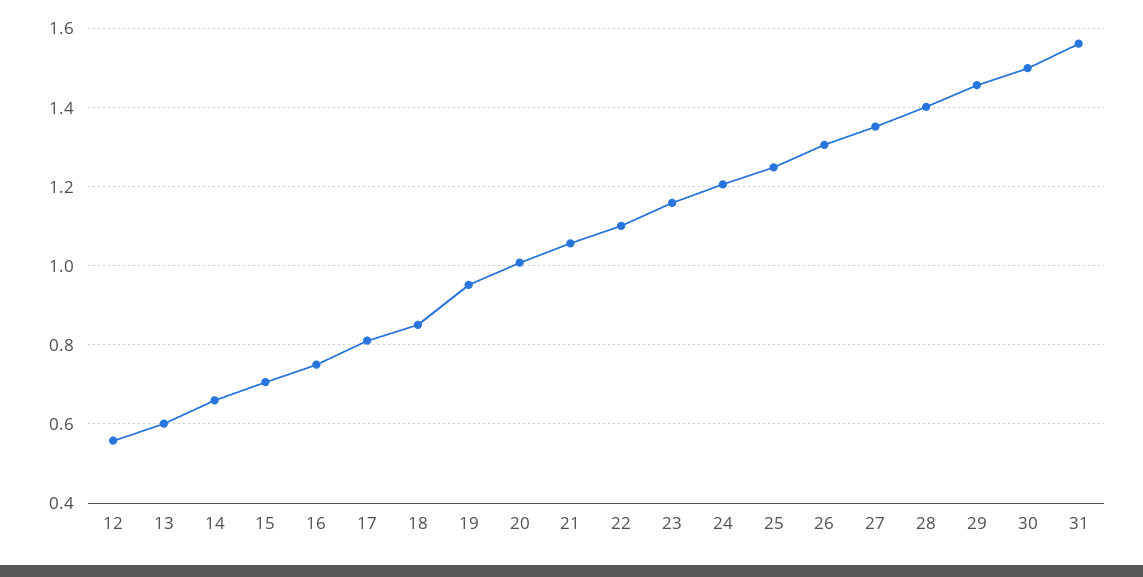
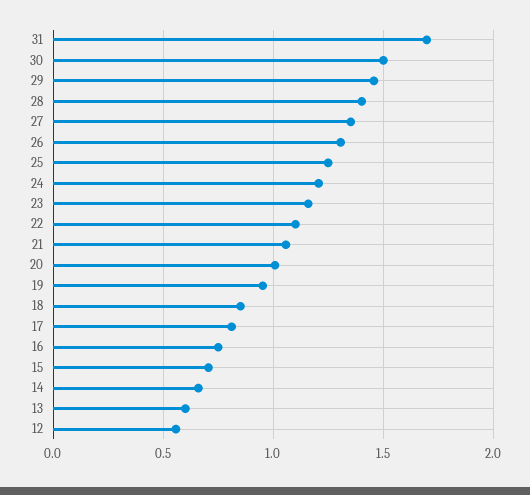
31: 1.56 -> 1.7

